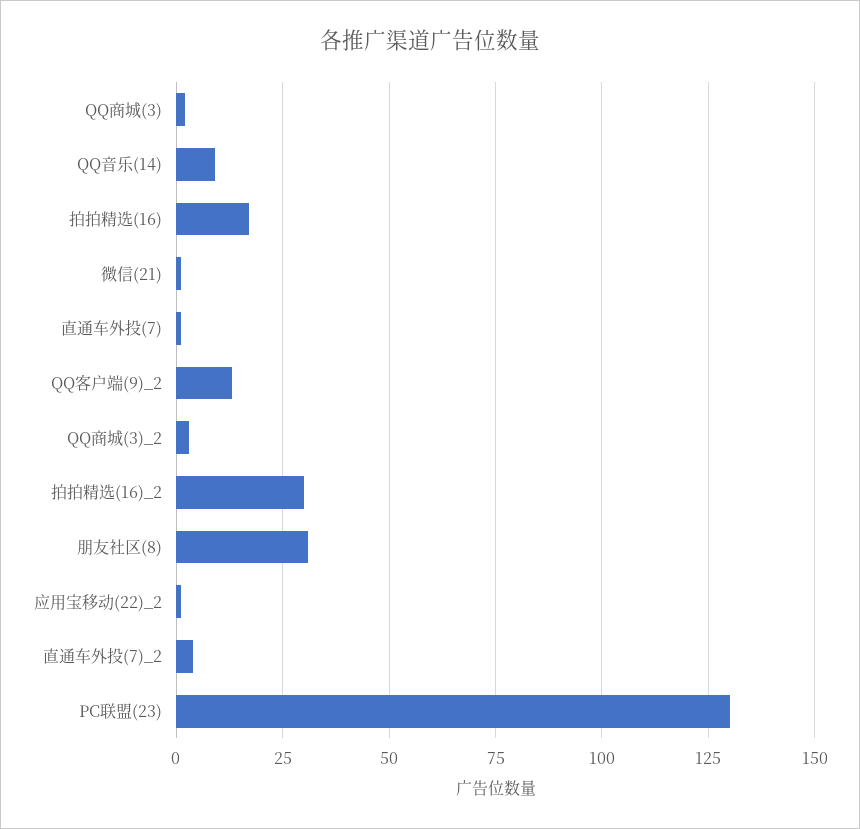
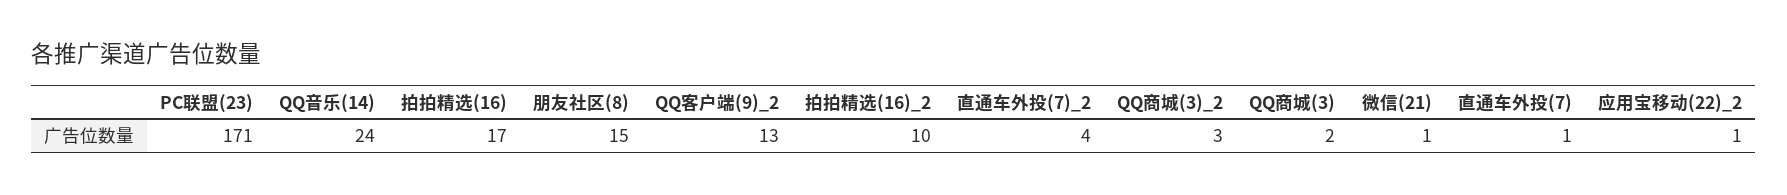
QQ音乐(14): 10 -> 24
拍拍精选(16)_2: 30 -> 10
朋友社区(8): 30 -> 15
PC联盟(23): 130 -> 171

